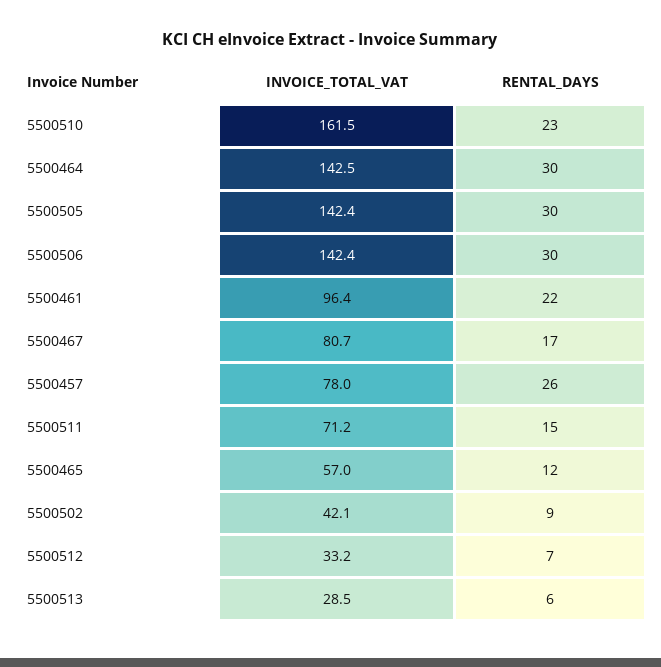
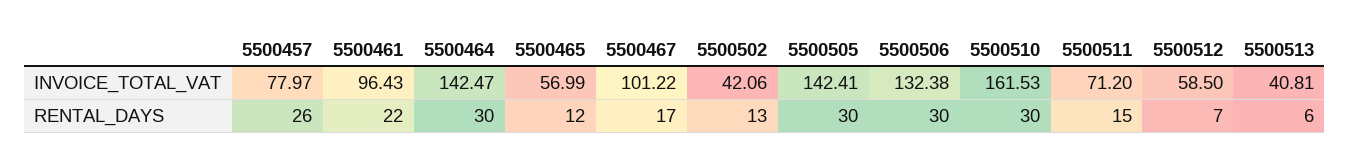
RENTAL_DAYS, 5500510: 23 -> 30
INVOICE_TOTAL_VAT, 5500506: 142.4 -> 132.38
INVOICE_TOTAL_VAT, 5500467: 80.7 -> 101.22
RENTAL_DAYS, 5500502: 9 -> 13
INVOICE_TOTAL_VAT, 5500512: 33.2 -> 58.5
INVOICE_TOTAL_VAT, 5500513: 28.5 -> 40.81

